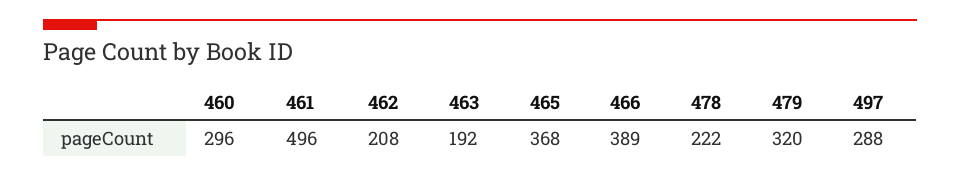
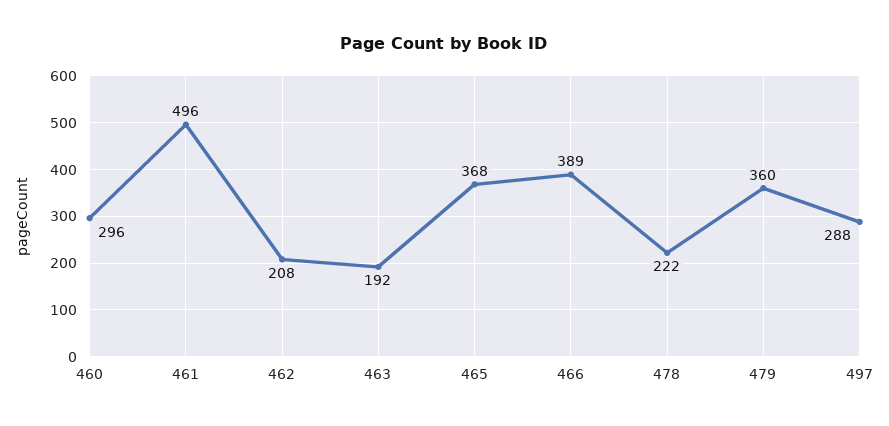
479: 320 -> 360

